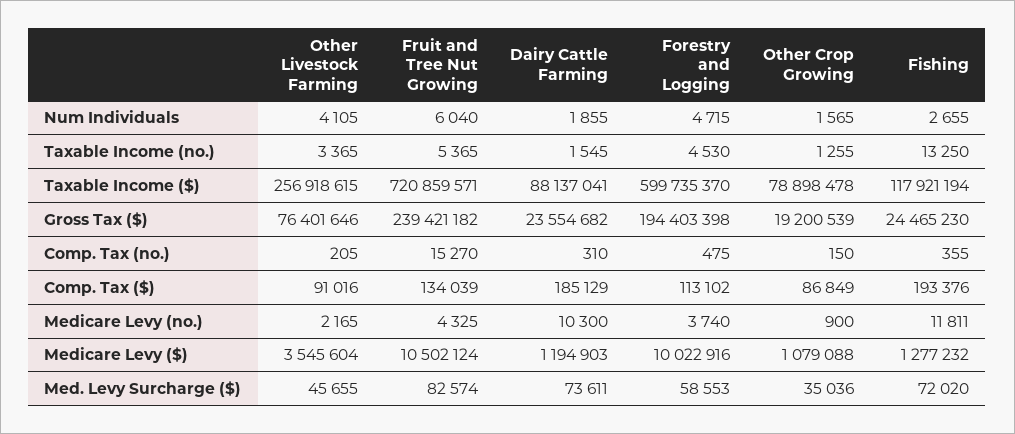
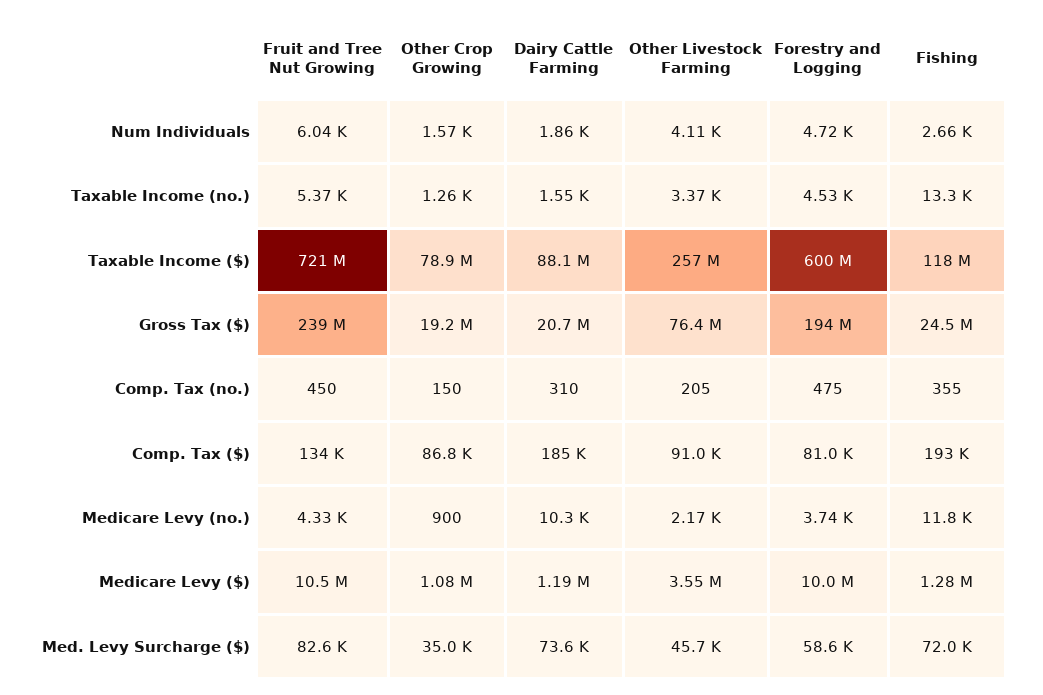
Dairy Cattle Farming, Gross Tax ($): 23554682 -> 20700000
Fruit and Tree Nut Growing, Comp. Tax (no.): 15270 -> 450
Forestry and Logging, Comp. Tax ($): 113102 -> 81000

